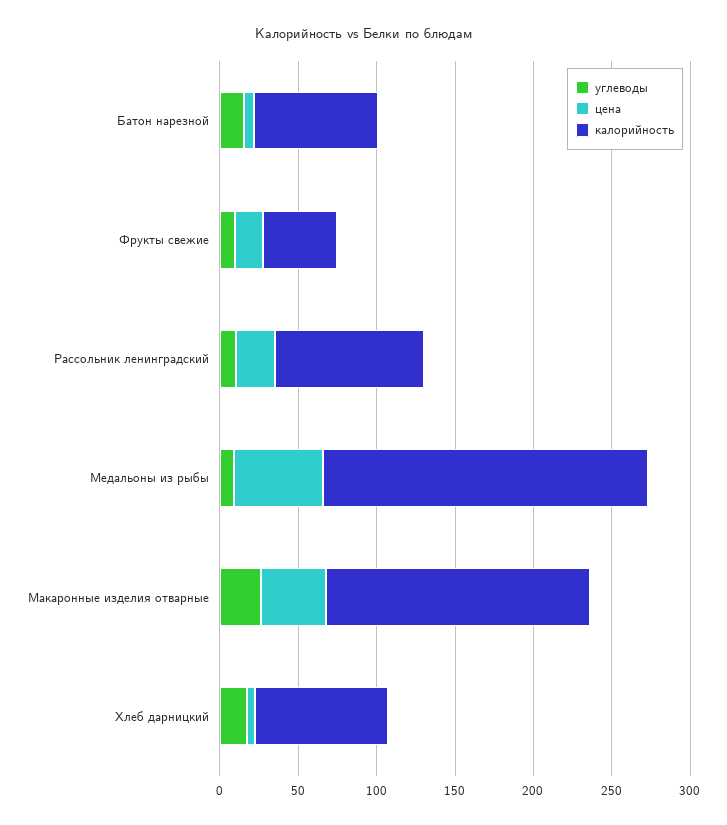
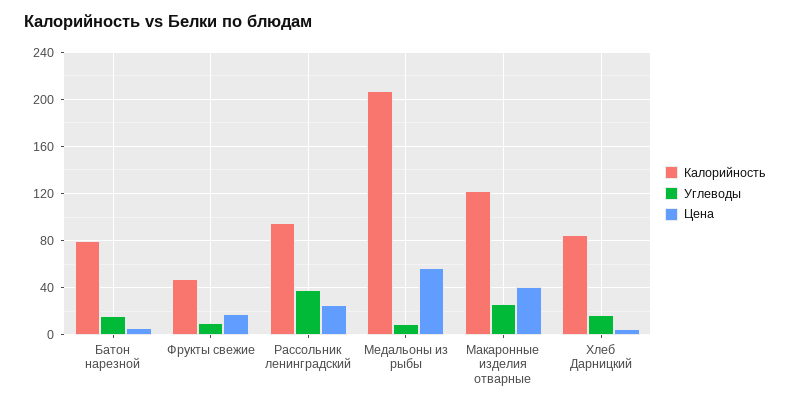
углеводы, Рассольник ленинградский: 10 -> 40
калорийность, Макаронные изделия отварные: 170 -> 120

